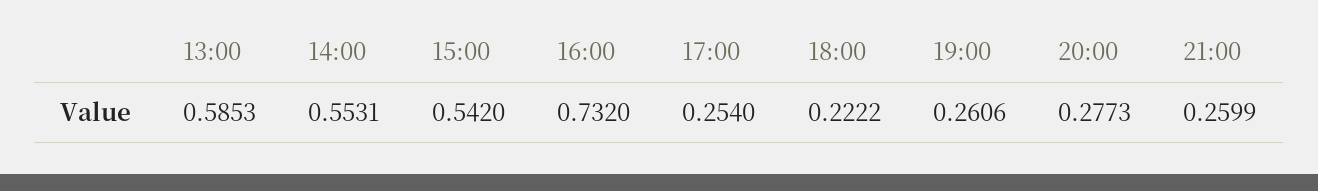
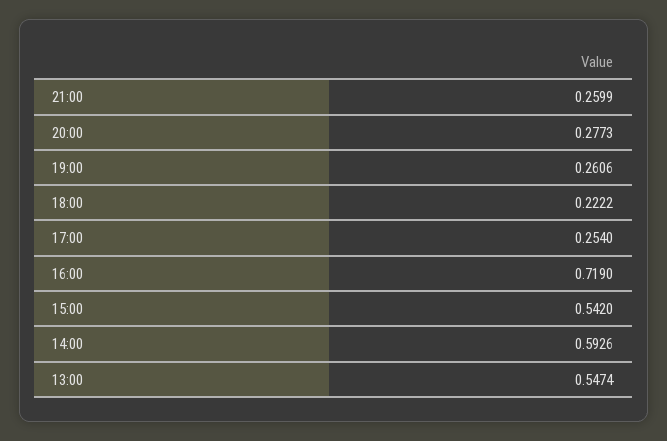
13:00: 0.5853 -> 0.5474
14:00: 0.5531 -> 0.5926
16:00: 0.732 -> 0.719

